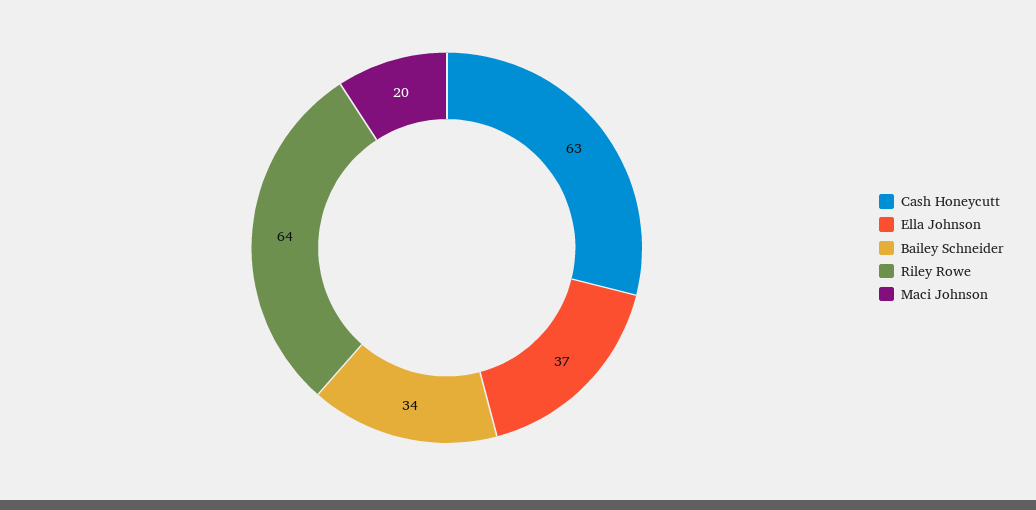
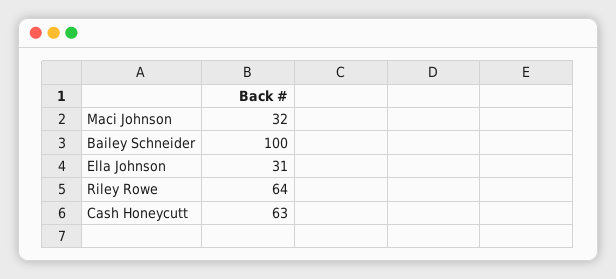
Ella Johnson: 37 -> 31
Bailey Schneider: 34 -> 100
Maci Johnson: 20 -> 32

